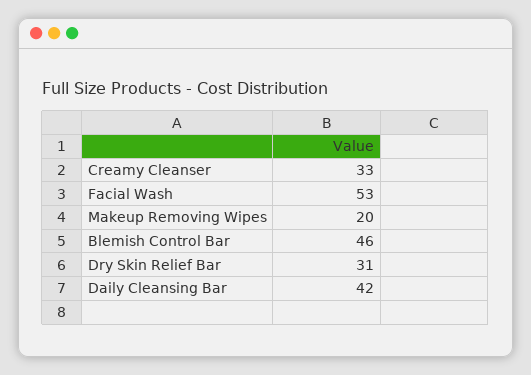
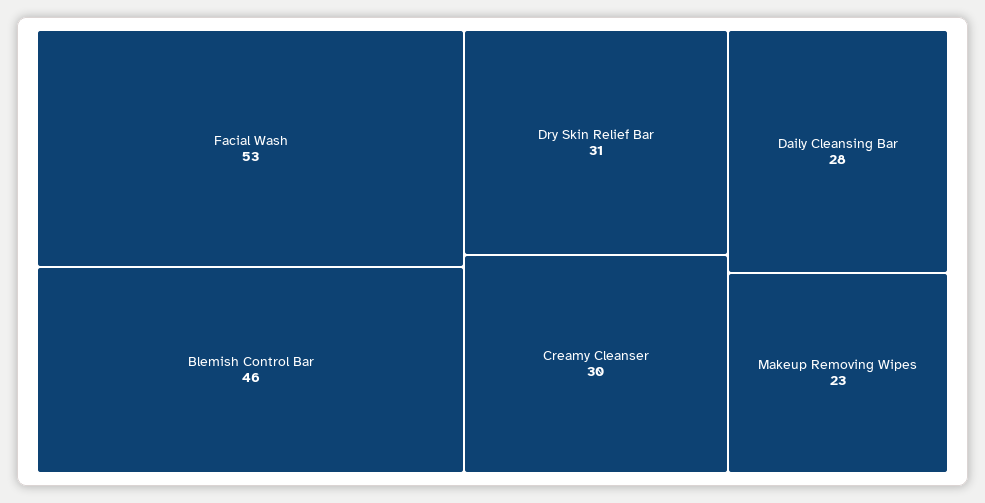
Creamy Cleanser: 33 -> 30
Makeup Removing Wipes: 20 -> 23
Daily Cleansing Bar: 42 -> 28

